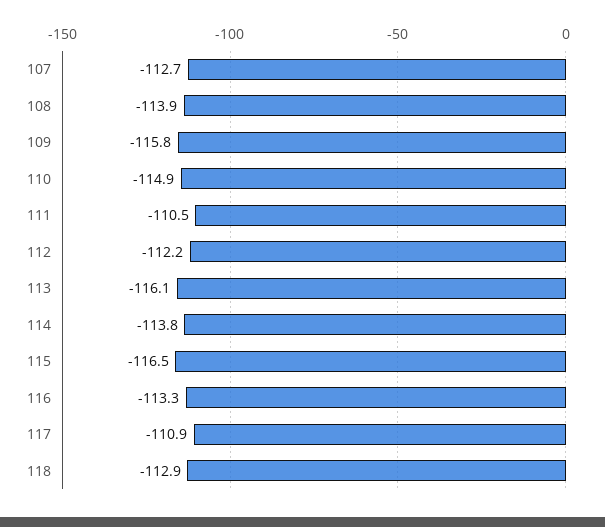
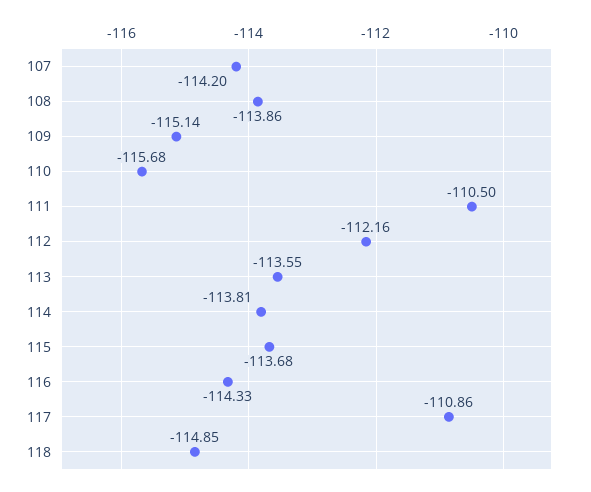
107: -112.7 -> -114.2
109: -115.8 -> -115.14
110: -114.9 -> -115.68
113: -116.1 -> -113.55
115: -116.5 -> -113.68
116: -113.3 -> -114.33
118: -112.9 -> -114.85

